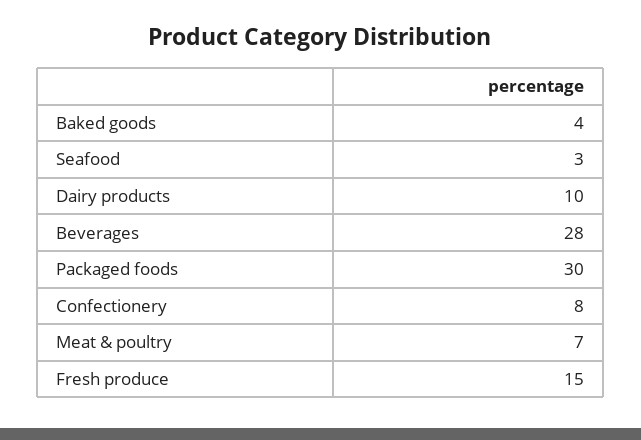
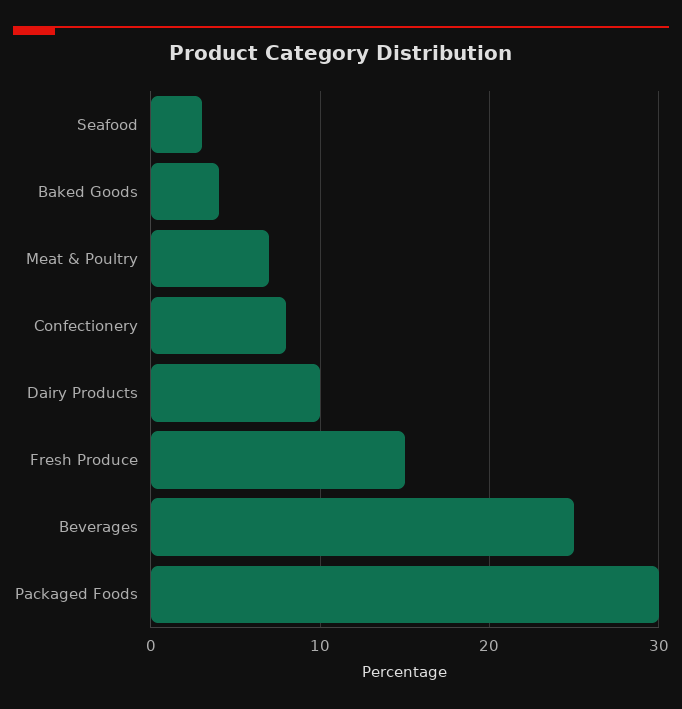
Beverages: 28 -> 25

